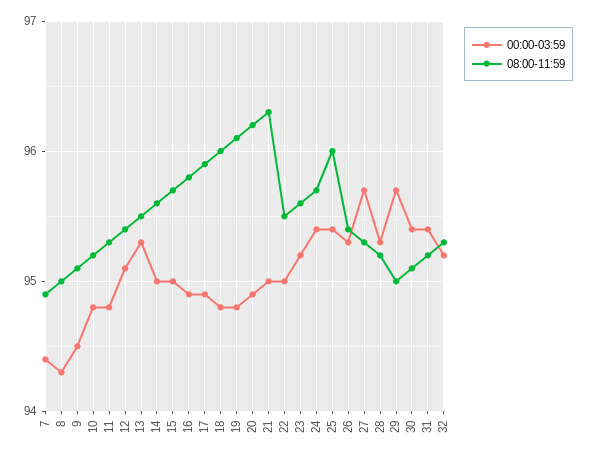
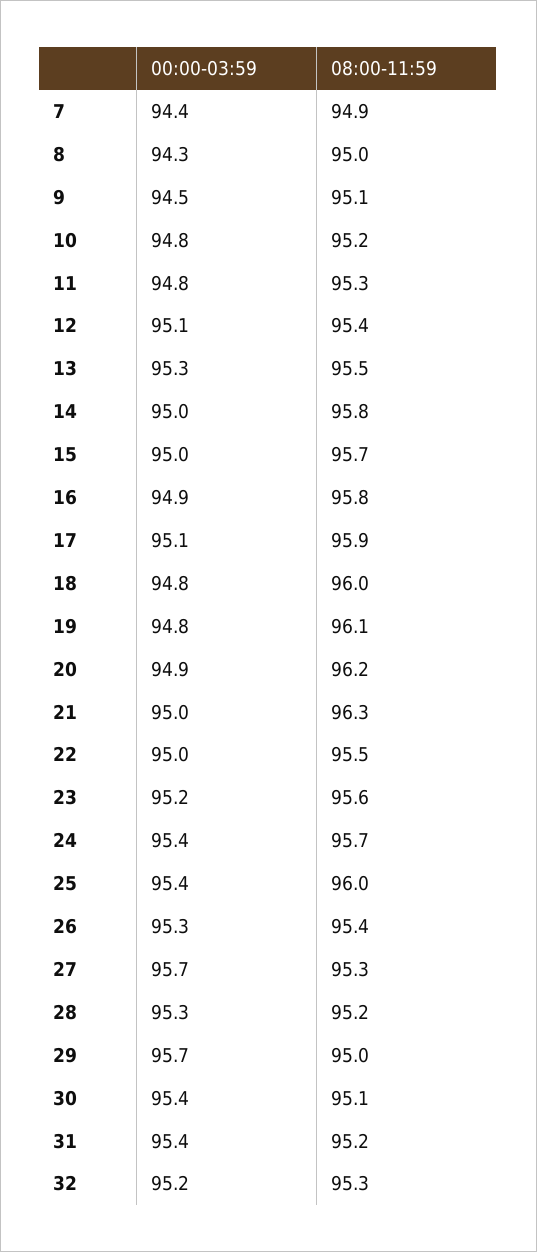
08:00-11:59, 14: 95.6 -> 95.8
00:00-03:59, 17: 94.9 -> 95.1

